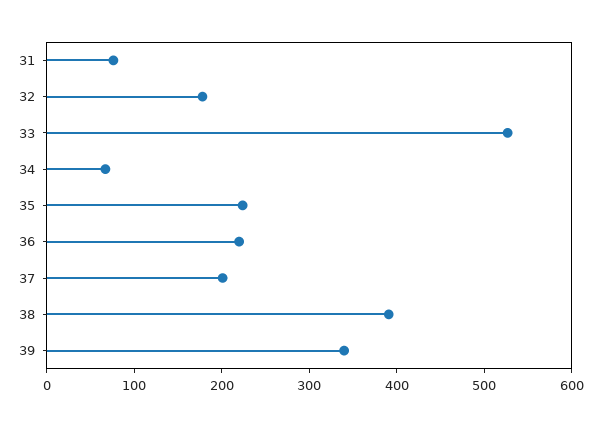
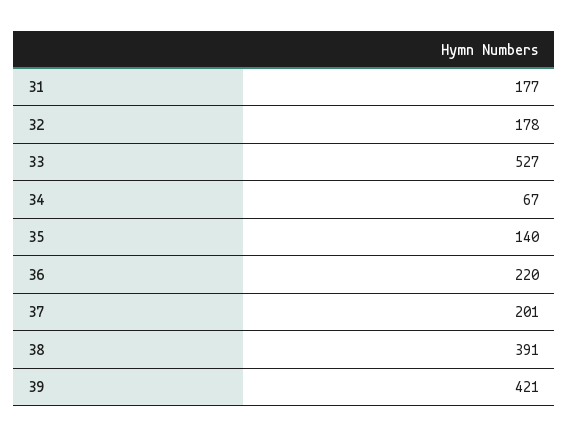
31: 80 -> 177
35: 220 -> 140
39: 340 -> 421

